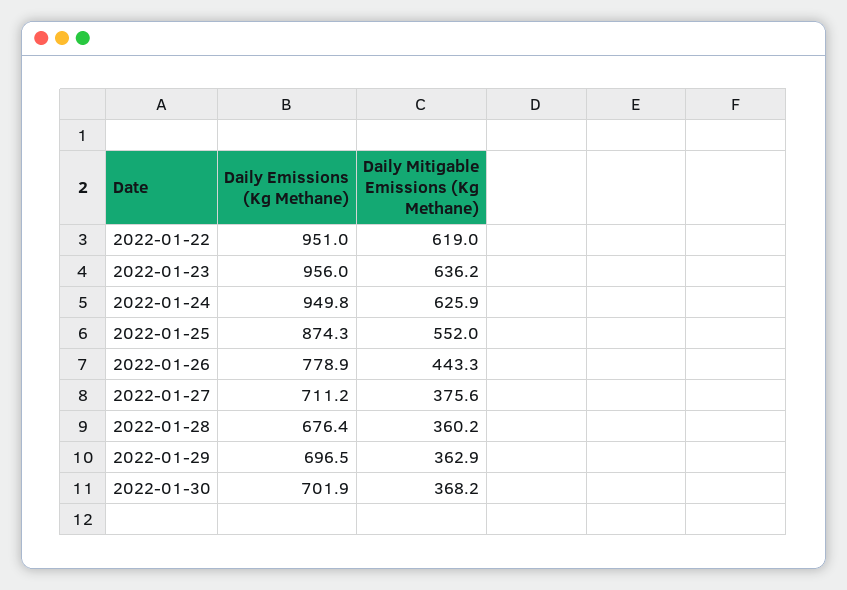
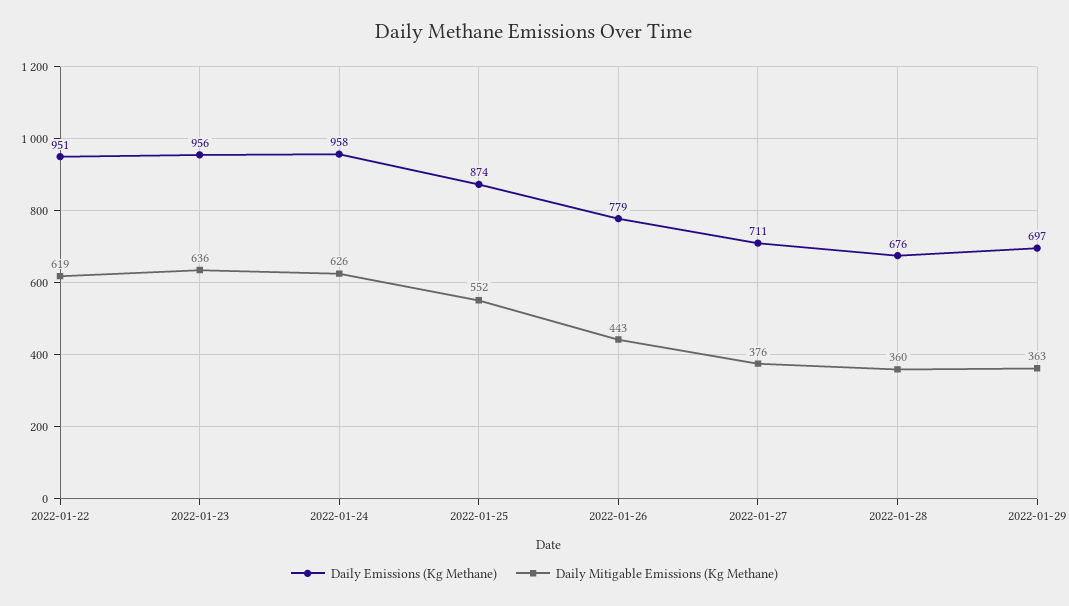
Daily Emissions (Kg Methane), 2022-01-24: 949.8 -> 958
Daily Emissions (Kg Methane), 2022-01-30: 701.9 -> none
Daily Mitigable Emissions (Kg Methane), 2022-01-30: 368.2 -> none

